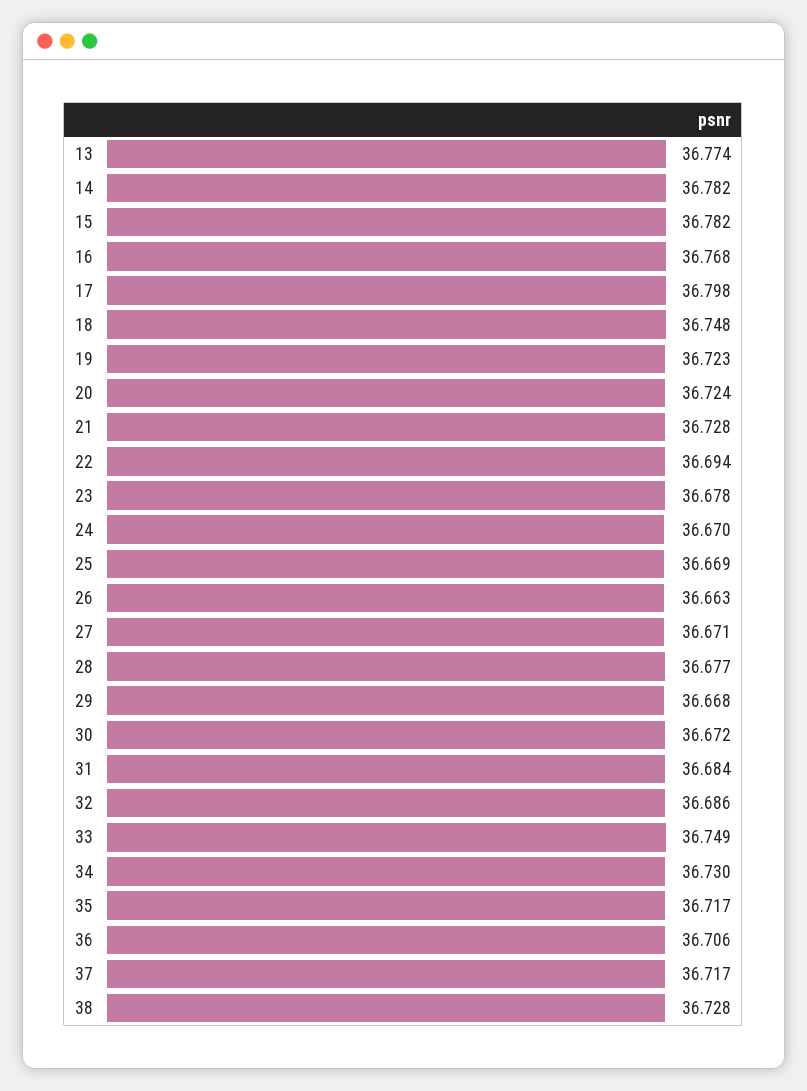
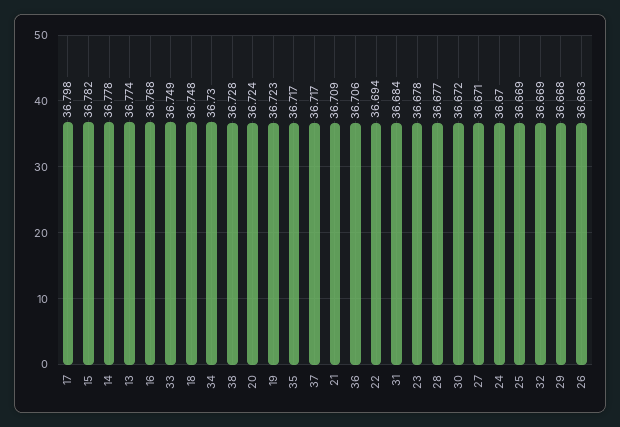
14: 36.782 -> 36.778
21: 36.728 -> 36.709
32: 36.686 -> 36.669

